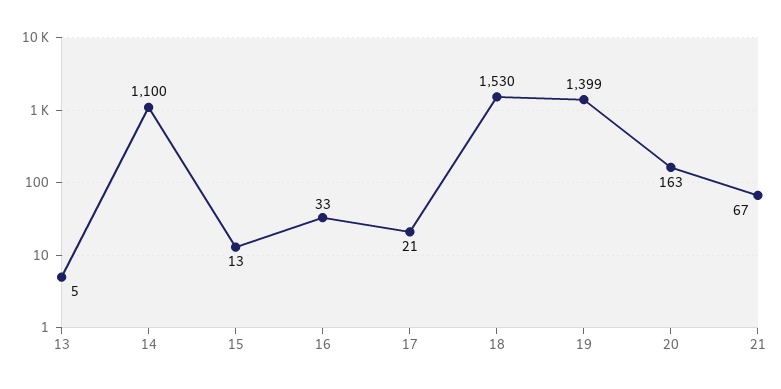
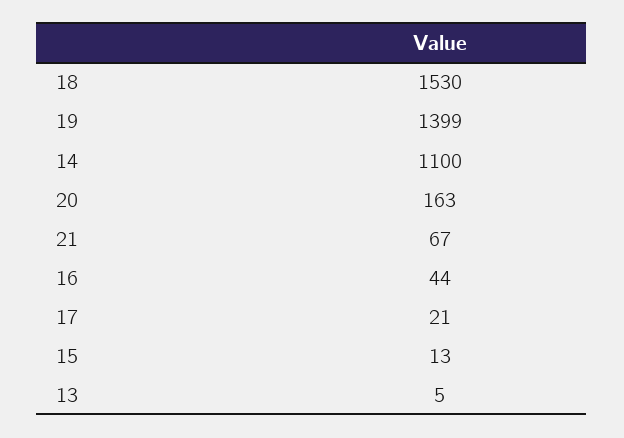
16: 33 -> 44

